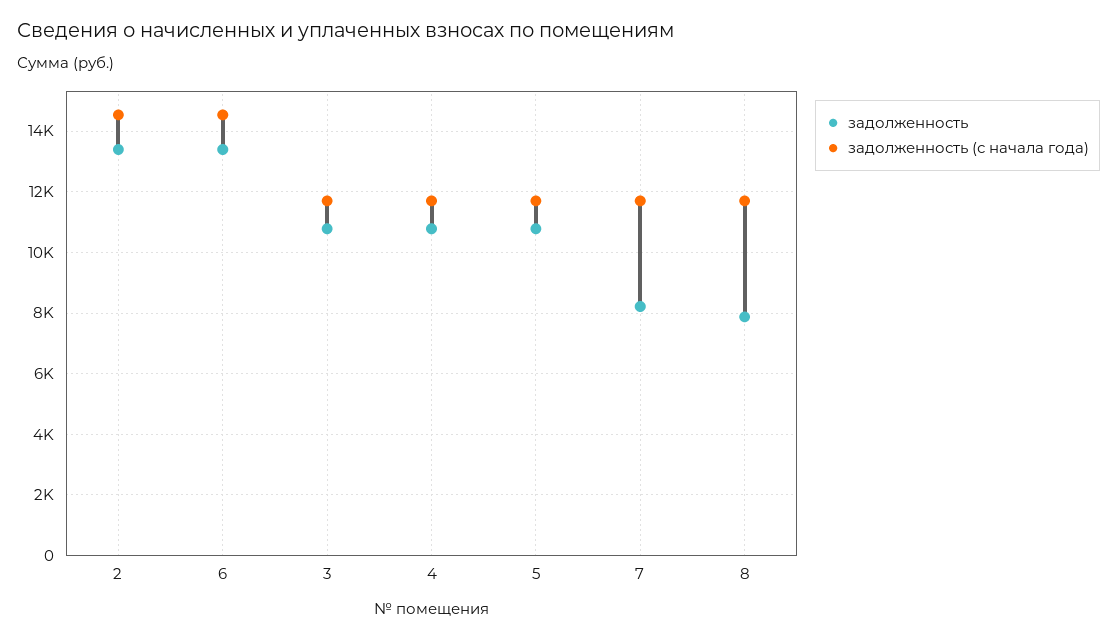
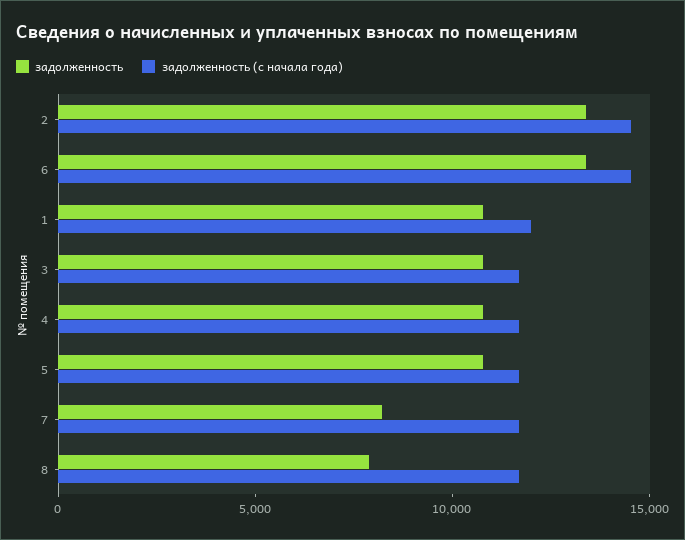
задолженность, 1: none -> 11000
задолженность (с начала года), 1: none -> 12000

